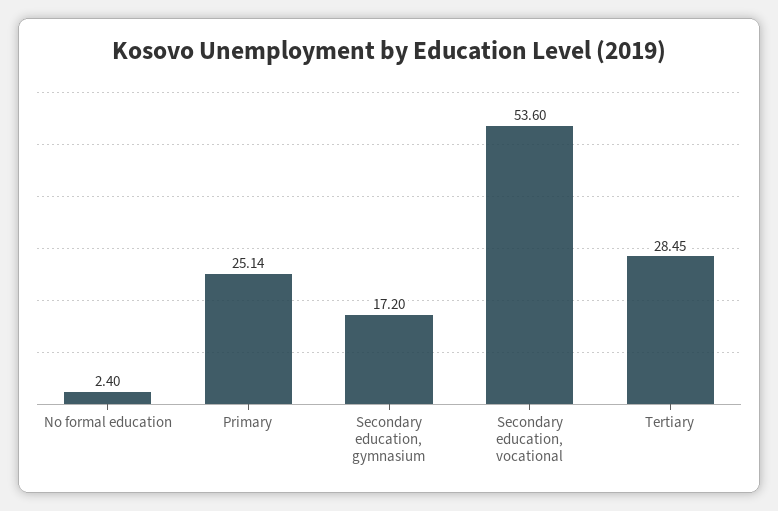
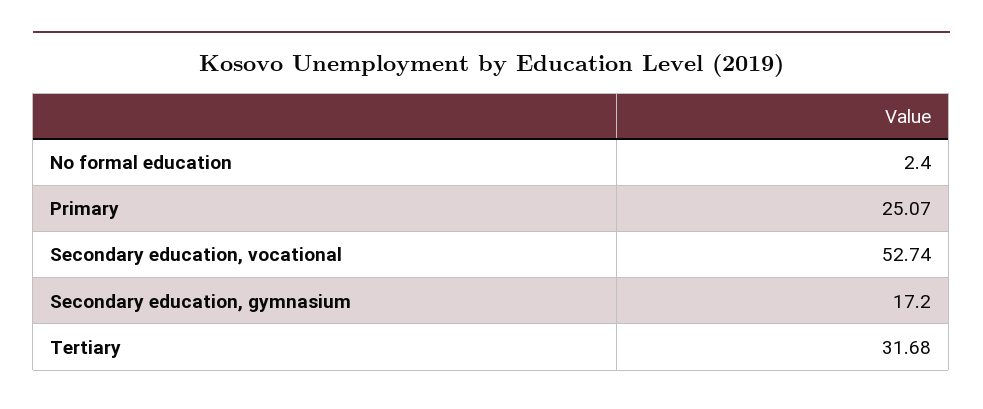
Primary: 25.14 -> 25.07
Secondary education, vocational: 53.6 -> 52.74
Tertiary: 28.45 -> 31.68

